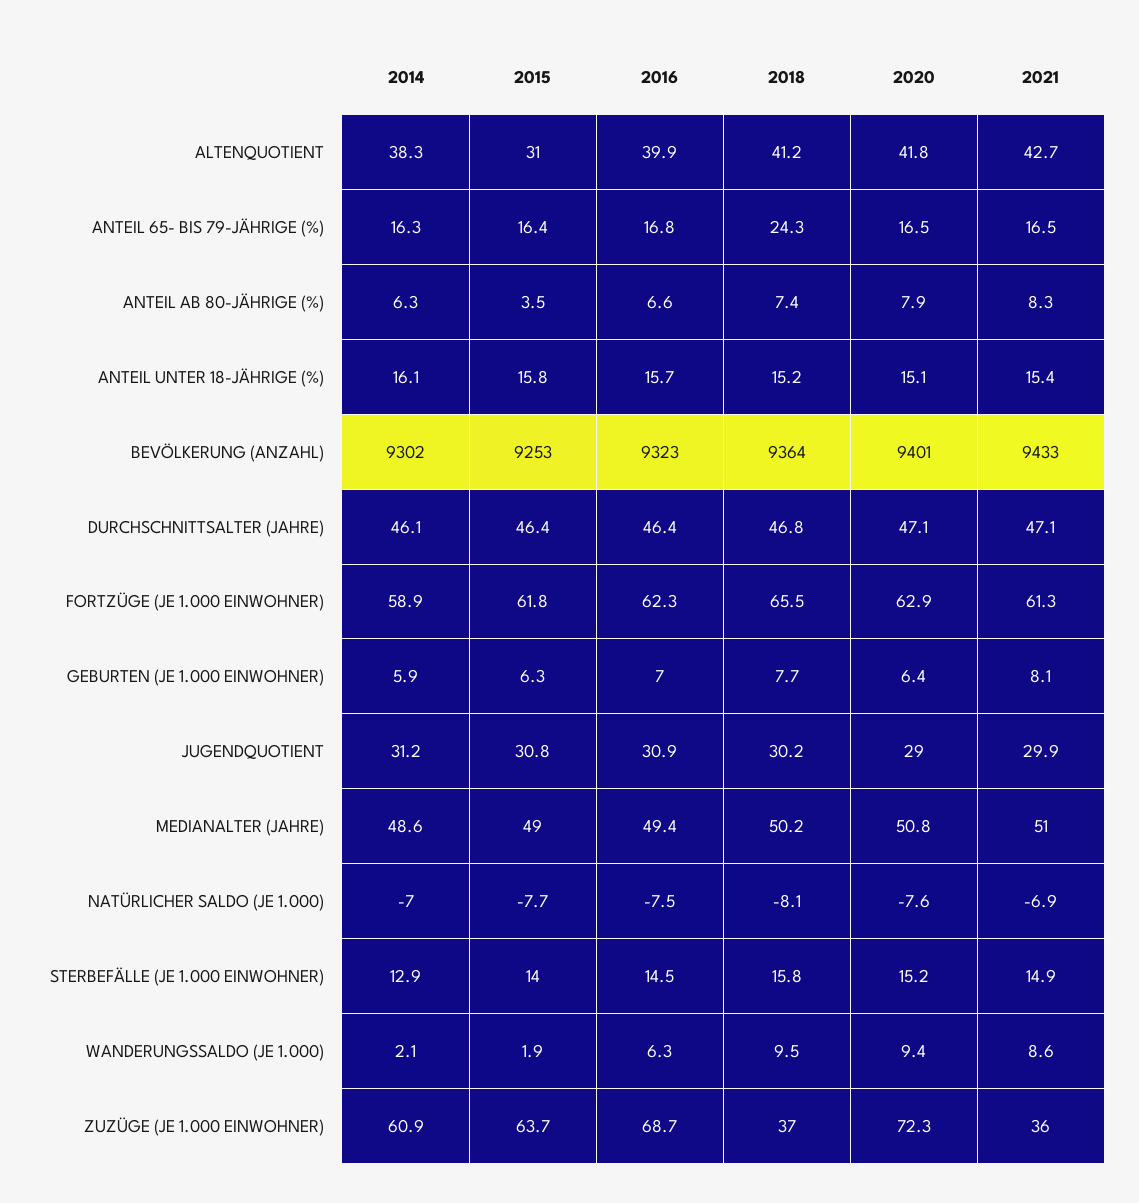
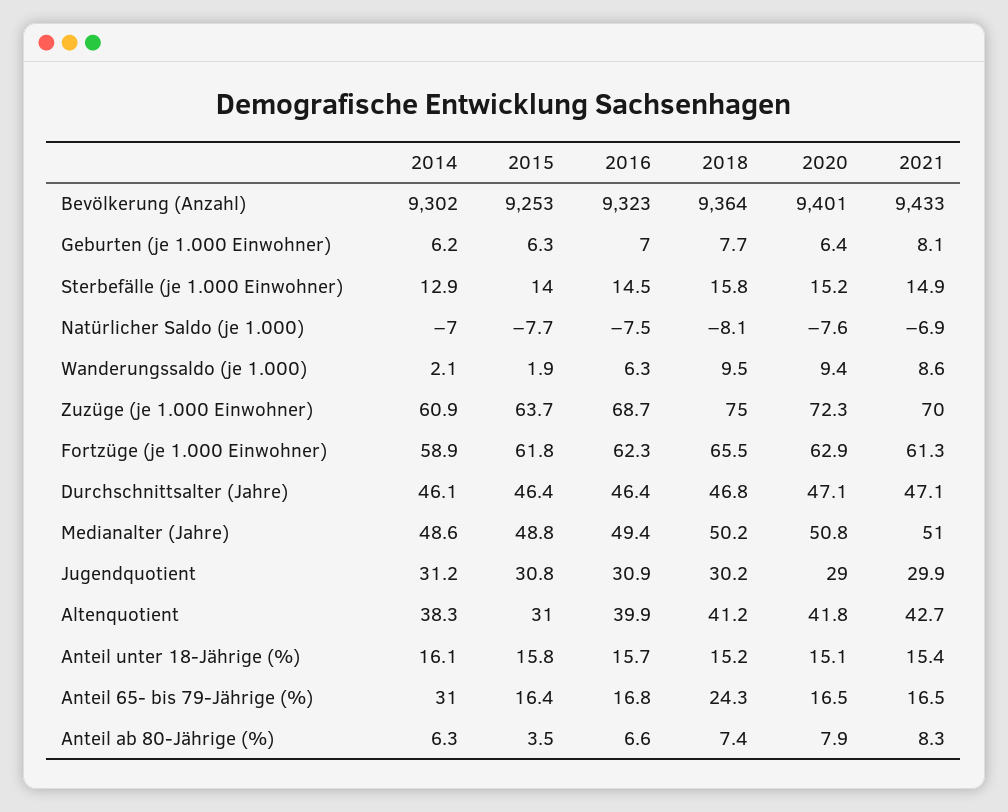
2014, ANTEIL 65- BIS 79-JÄHRIGE (%): 16.3 -> 31
2014, GEBURTEN (JE 1.000 EINWOHNER): 5.9 -> 6.2
2015, MEDIANALTER (JAHRE): 49 -> 48.8
2018, ZUZÜGE (JE 1.000 EINWOHNER): 37 -> 75
2021, ZUZÜGE (JE 1.000 EINWOHNER): 36 -> 70

